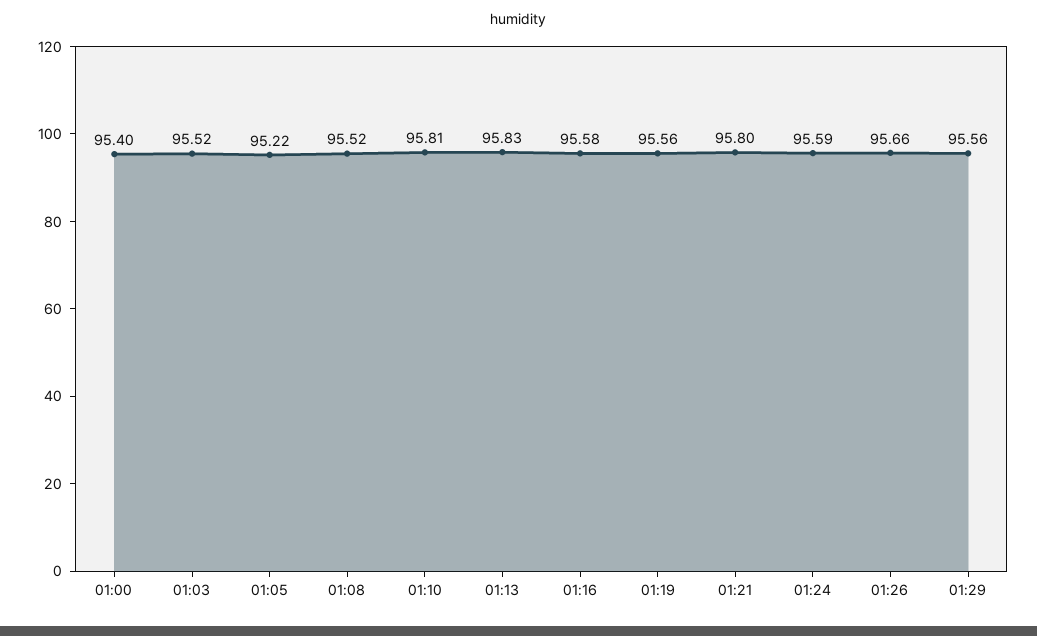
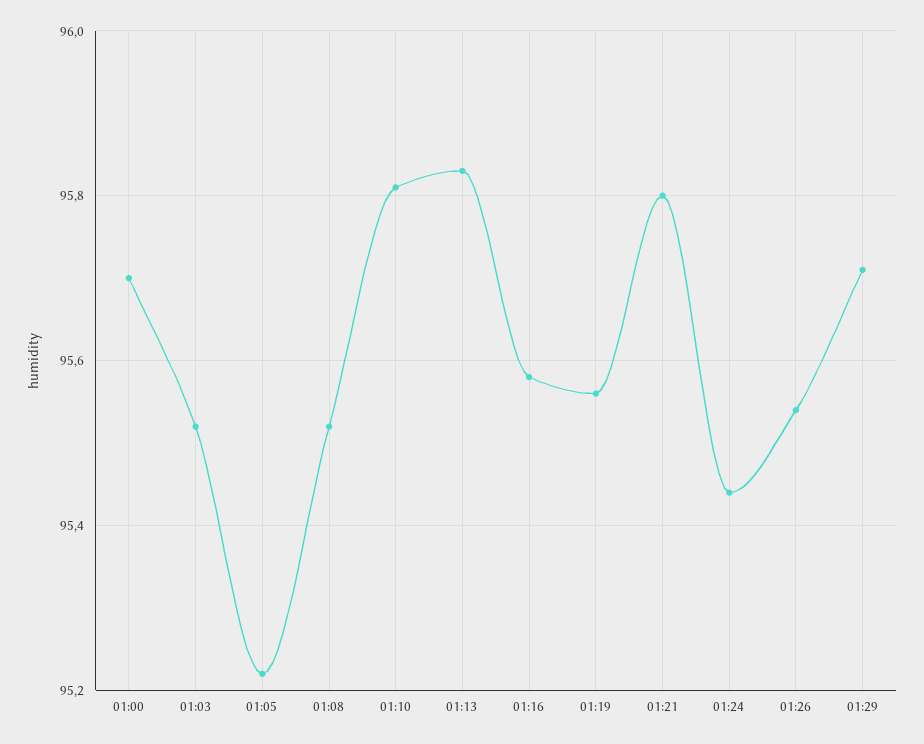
01:00: 95.4 -> 95.7
01:24: 95.59 -> 95.45
01:26: 95.66 -> 95.55
01:29: 95.56 -> 95.7

